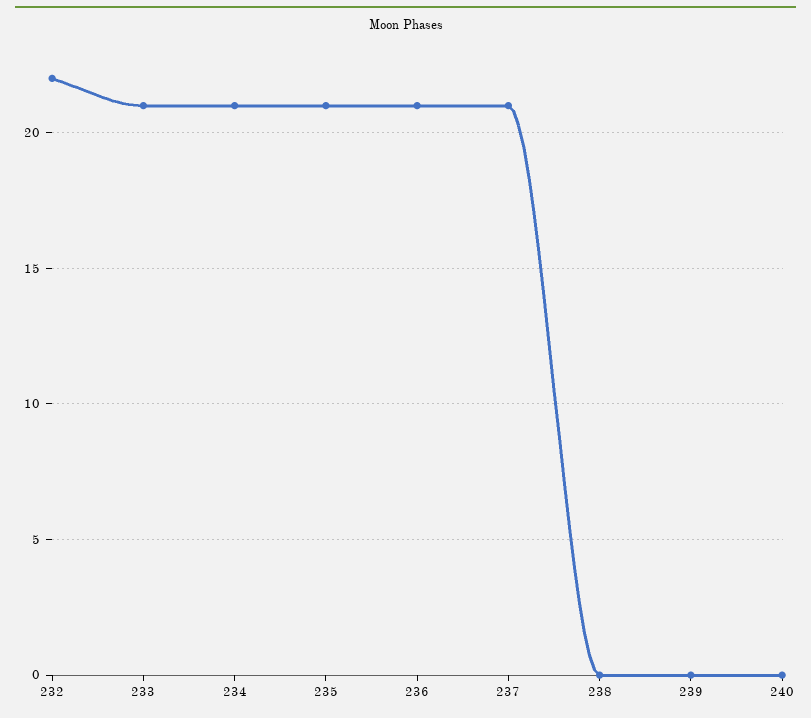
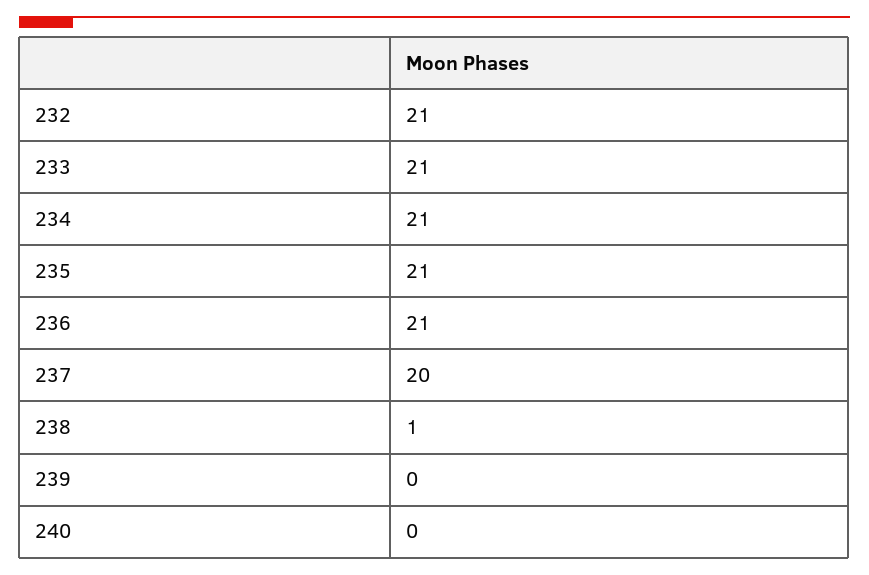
232: 22 -> 21
237: 21 -> 20
238: 0 -> 1

